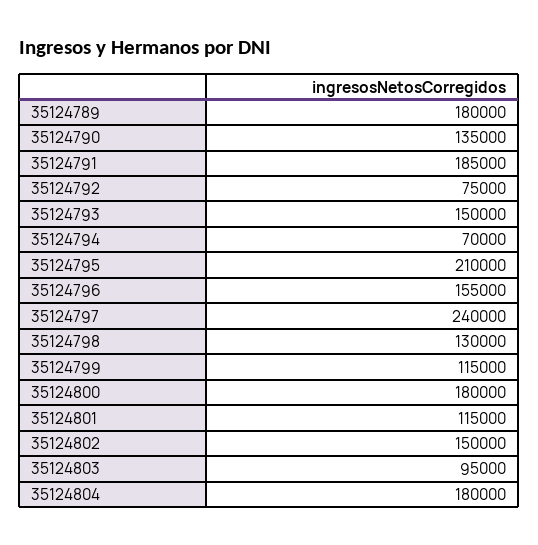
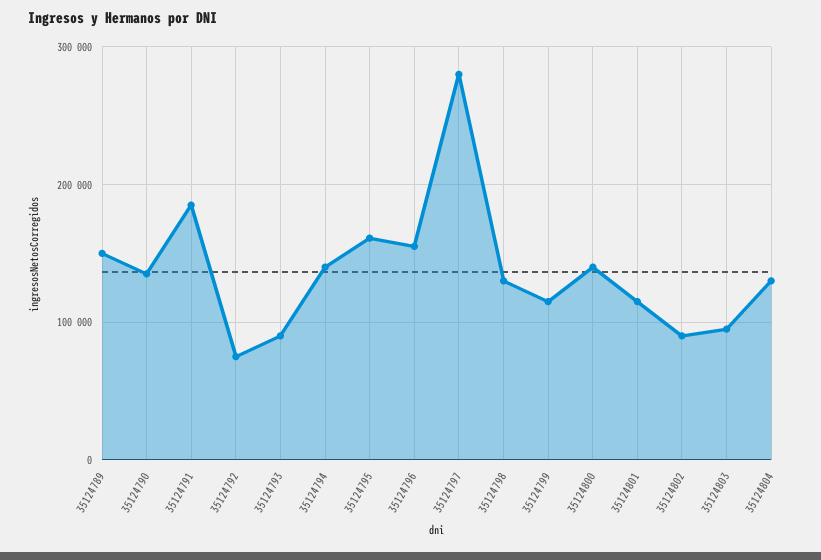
35124789: 180000 -> 150000
35124793: 150000 -> 90000
35124794: 70000 -> 140000
35124795: 210000 -> 160000
35124797: 240000 -> 280000
35124800: 180000 -> 140000
35124802: 150000 -> 90000
35124804: 180000 -> 130000

